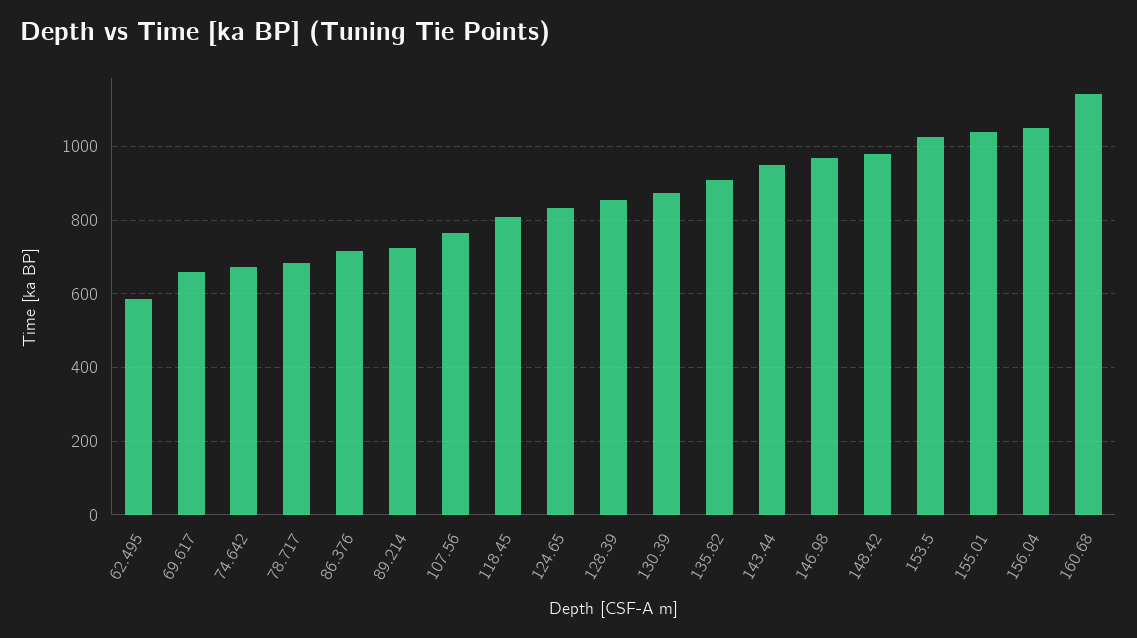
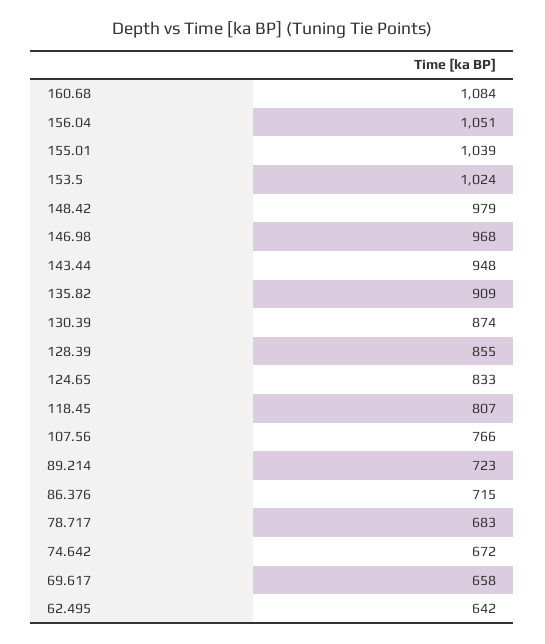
62.495: 580 -> 642
160.68: 1140 -> 1084

